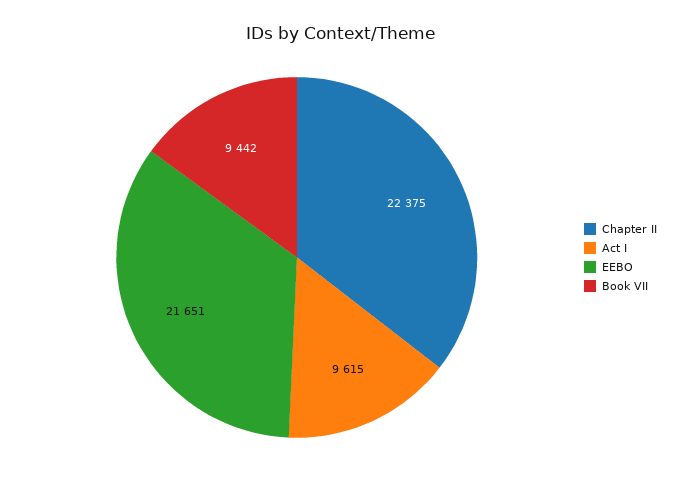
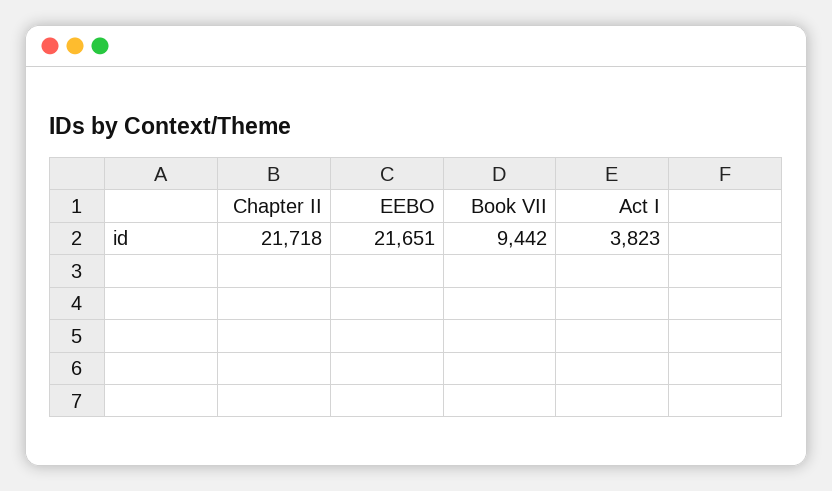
Chapter II: 22375 -> 21718
Act I: 9615 -> 3823

